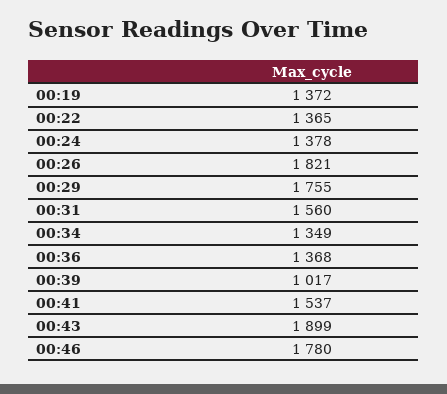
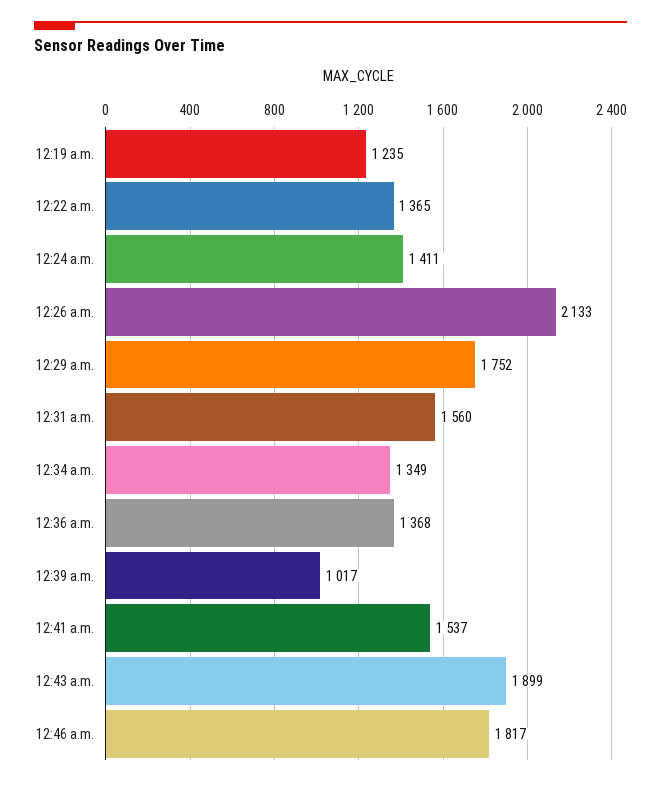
00:19: 1372 -> 1235
00:24: 1378 -> 1411
00:26: 1821 -> 2133
00:29: 1755 -> 1752
00:46: 1780 -> 1817

